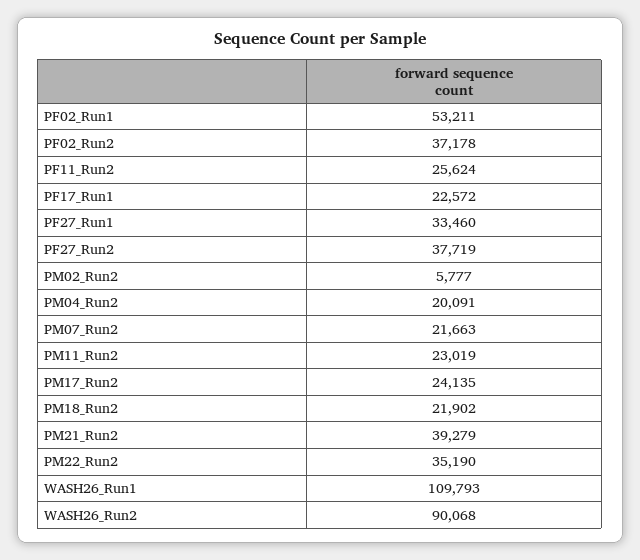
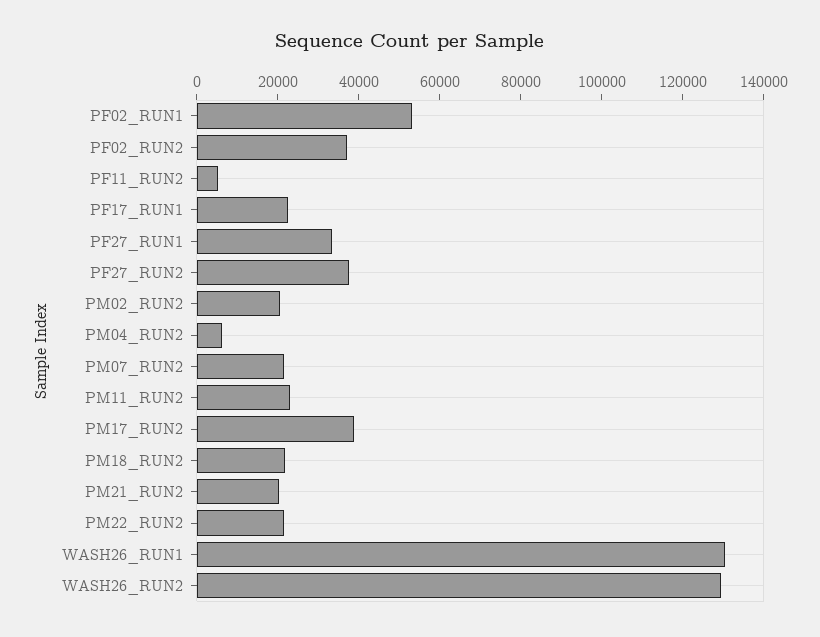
PF11_Run2: 25624 -> 5000
PM02_Run2: 5777 -> 20000
PM04_Run2: 20091 -> 5000
PM17_Run2: 24135 -> 40000
PM21_Run2: 39279 -> 20000
PM22_Run2: 35190 -> 20000
WASH26_Run1: 109793 -> 130000
WASH26_Run2: 90068 -> 130000

